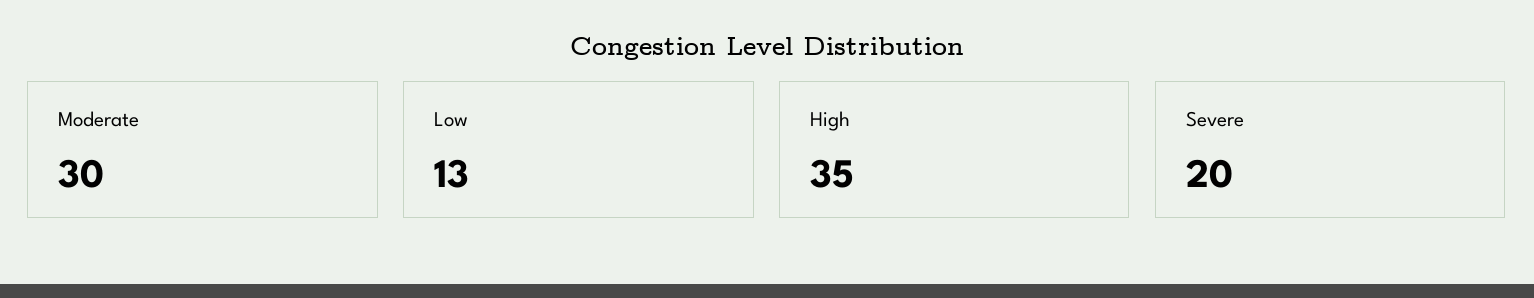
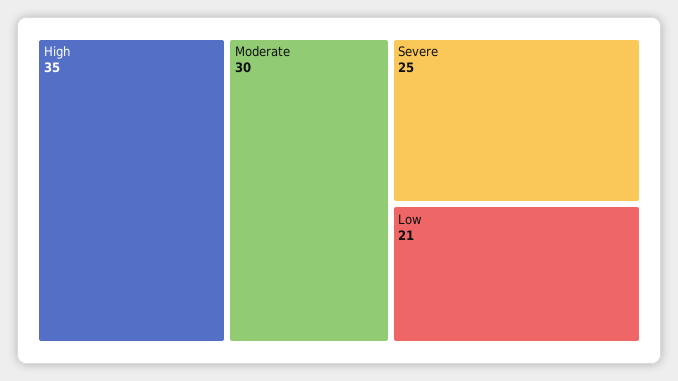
Low: 13 -> 21
Severe: 20 -> 25

